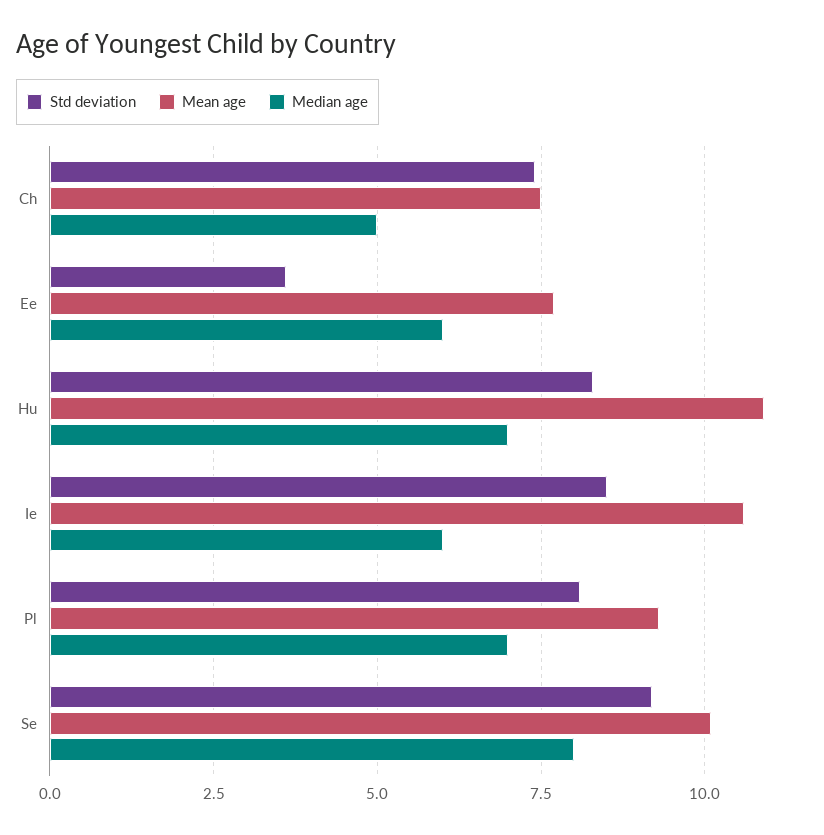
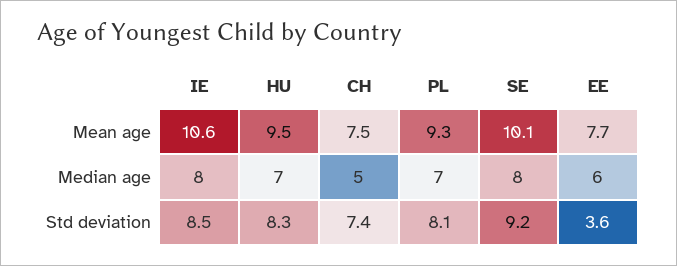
Mean age, Hu: 11 -> 9.5
Median age, Ie: 6 -> 8

